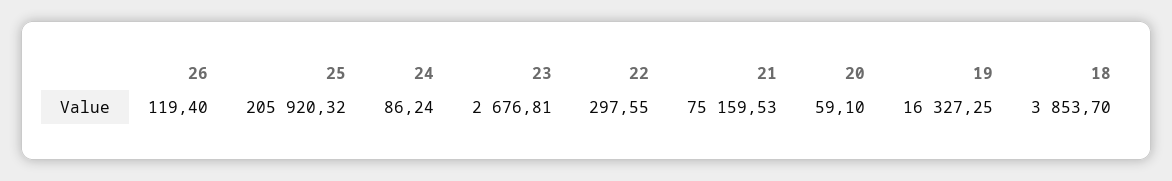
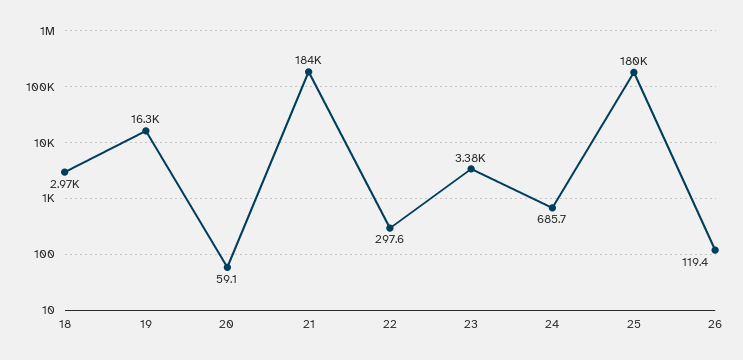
25: 205920.32 -> 180000
24: 86.24 -> 685.7
23: 2676.81 -> 3380
21: 75159.53 -> 184000
18: 3853.7 -> 2970

